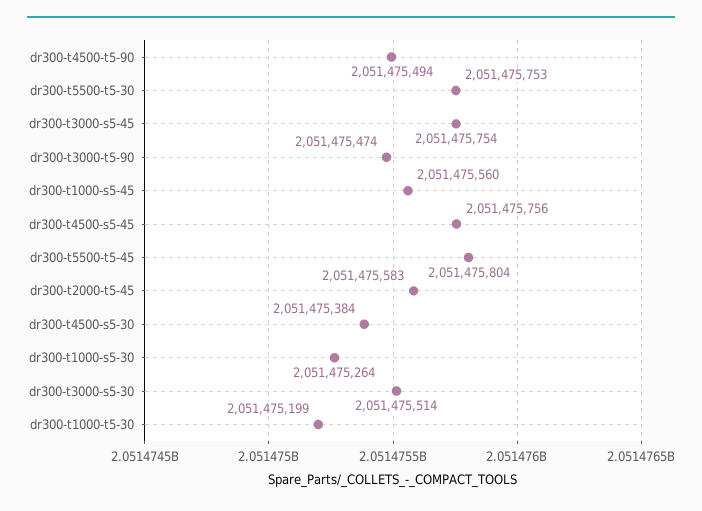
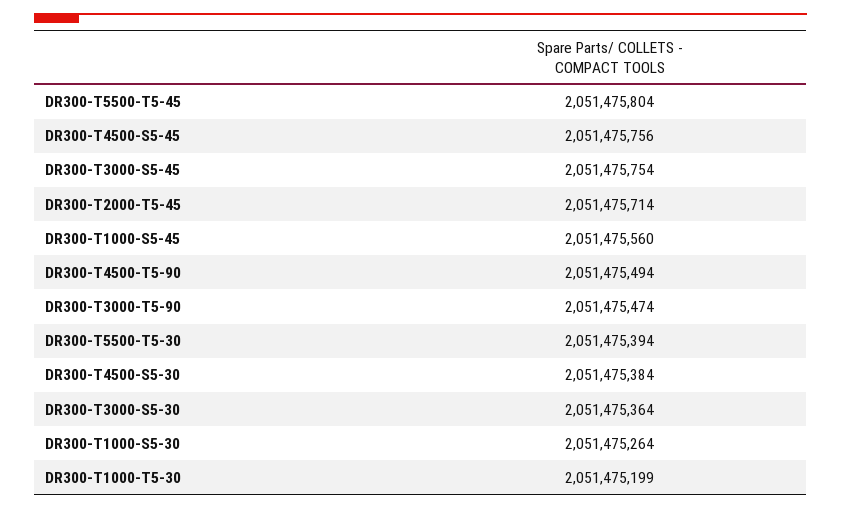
dr300-t5500-t5-30: 2051475753 -> 2051475394
dr300-t2000-t5-45: 2051475583 -> 2051475714
dr300-t3000-s5-30: 2051475514 -> 2051475364

